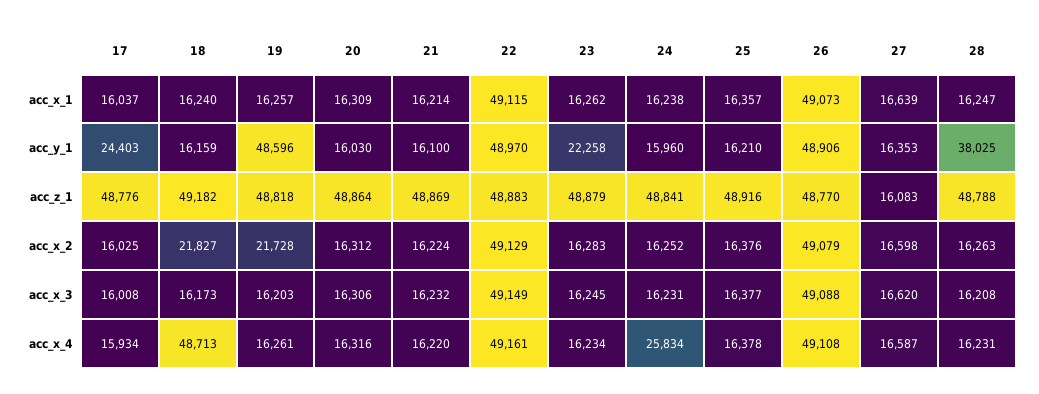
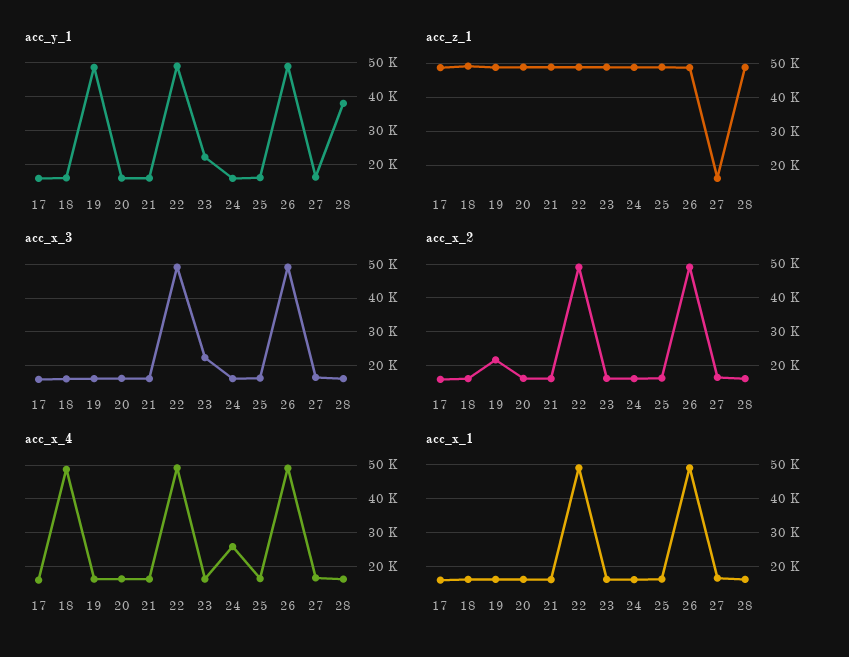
acc_y_1, 17: 24403 -> 16000
acc_x_2, 18: 21827 -> 16000
acc_x_3, 23: 16245 -> 22000

